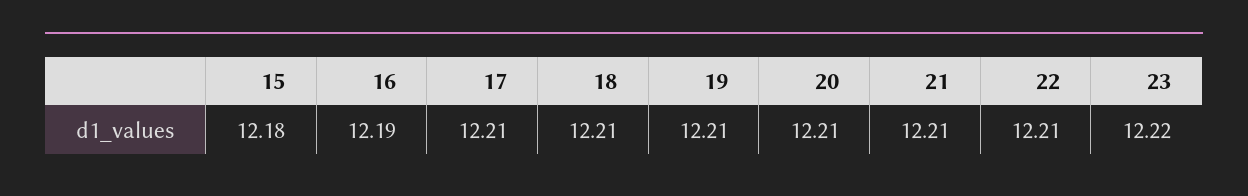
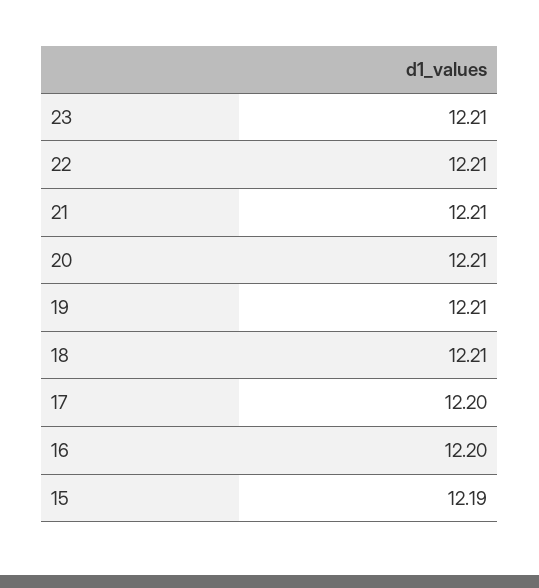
15: 12.18 -> 12.19
16: 12.19 -> 12.2
17: 12.21 -> 12.2
23: 12.22 -> 12.21

